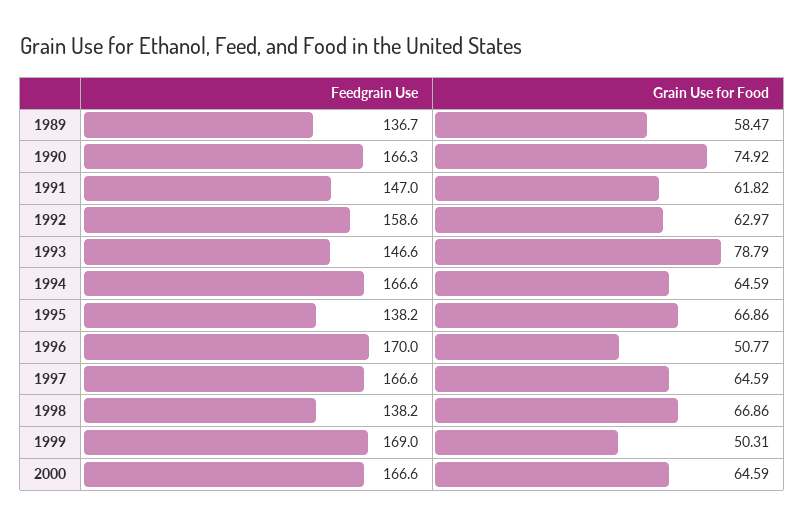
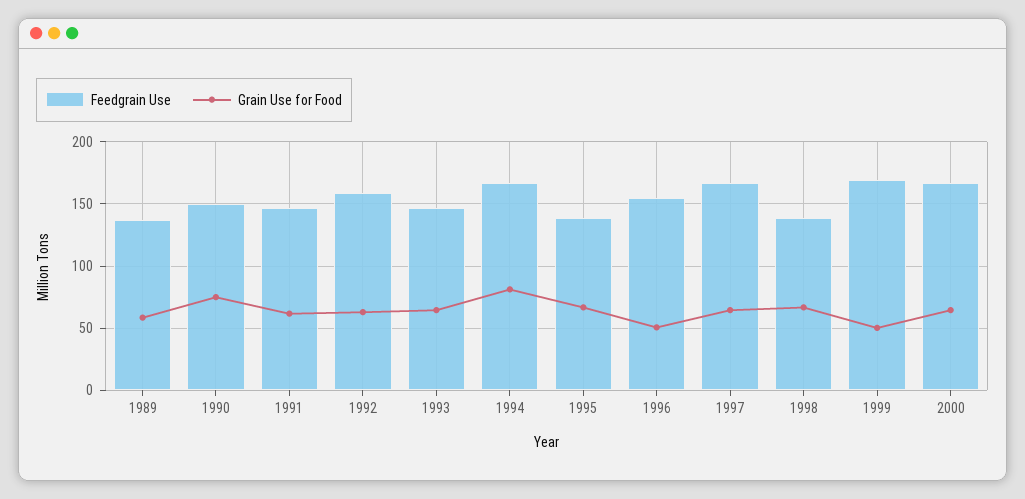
Feedgrain Use, 1990: 166.3 -> 150
Grain Use for Food, 1993: 78.79 -> 65
Grain Use for Food, 1994: 64.59 -> 80
Feedgrain Use, 1996: 170 -> 155

